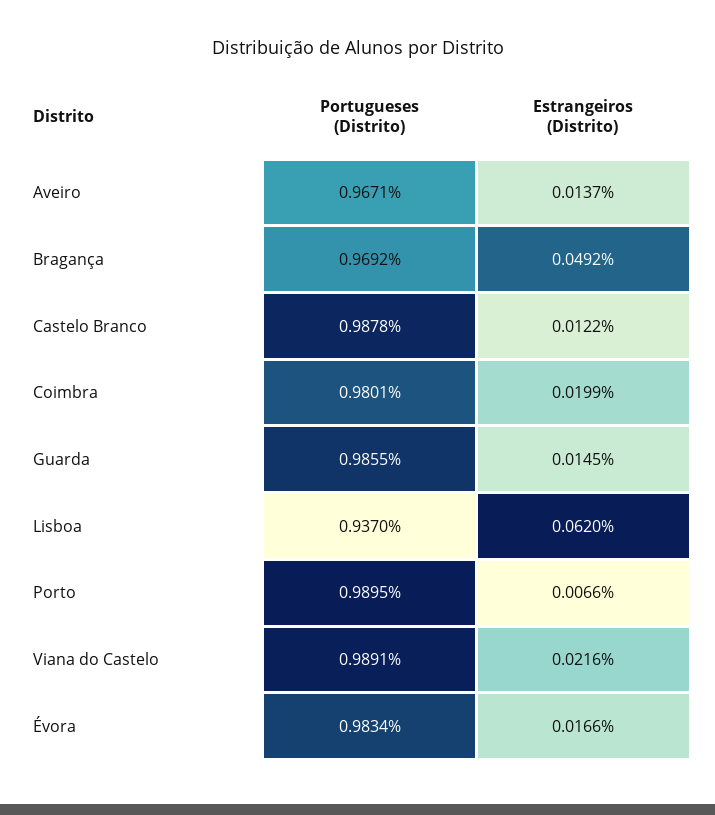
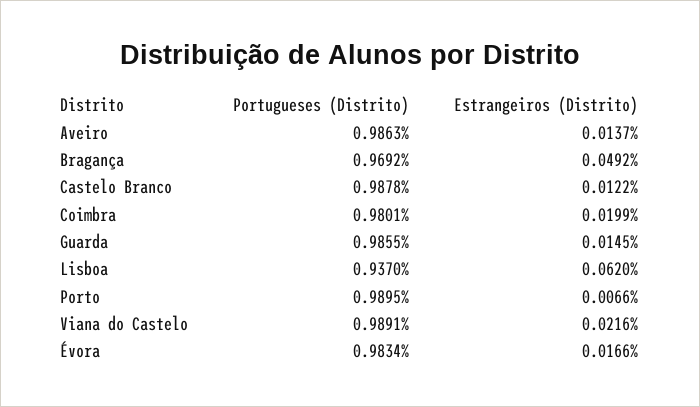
Portugueses (Distrito), Aveiro: 0.9671 -> 0.9863

